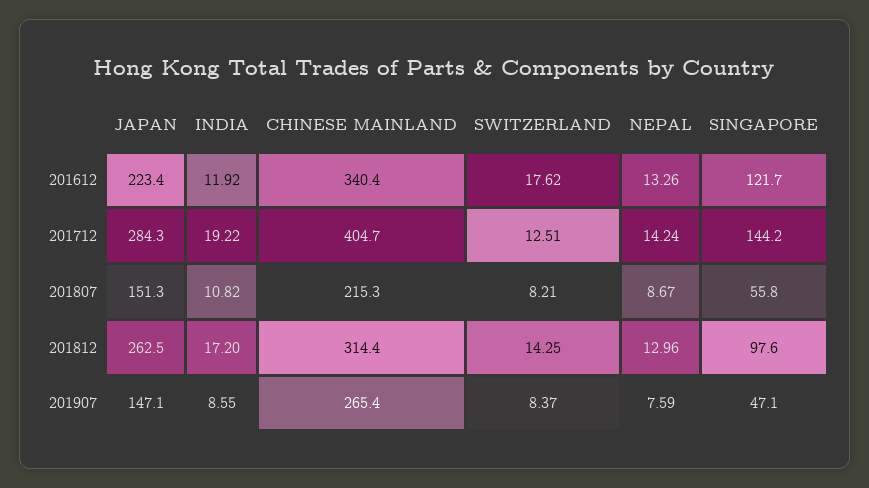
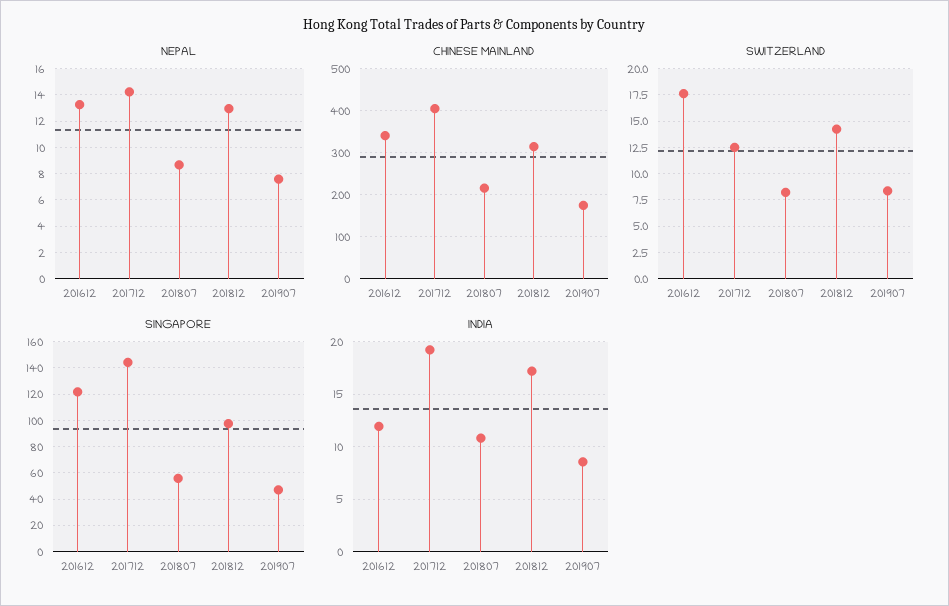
JAPAN, 201612: 223.4 -> none
JAPAN, 201712: 284.3 -> none
JAPAN, 201807: 151.3 -> none
JAPAN, 201812: 262.5 -> none
JAPAN, 201907: 147.1 -> none
CHINESE MAINLAND, 201907: 265.4 -> 180

